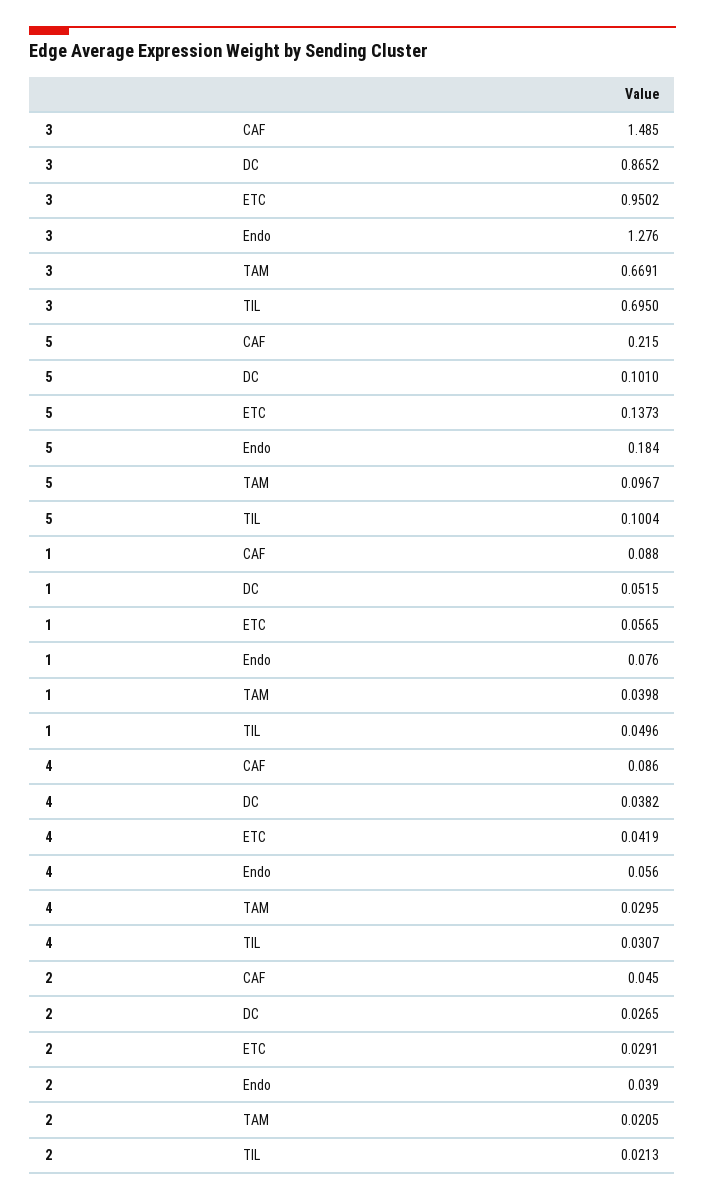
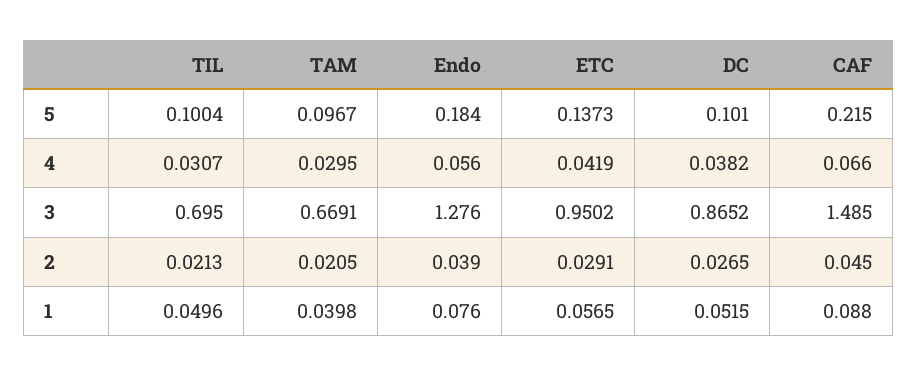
4, CAF: 0.086 -> 0.066

